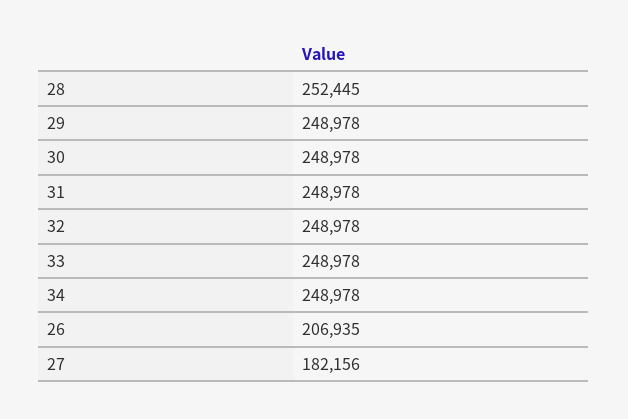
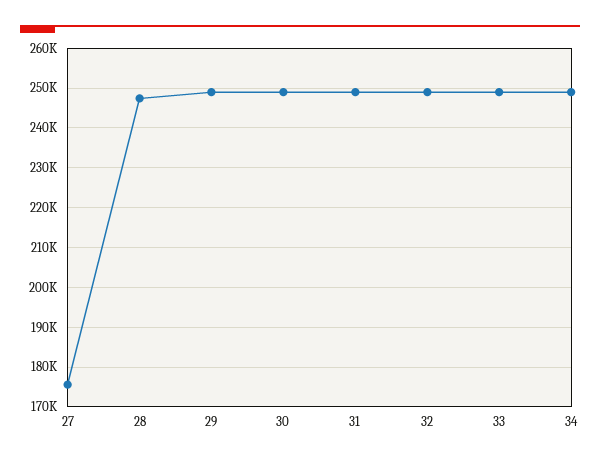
28: 252445 -> 248000
26: 206935 -> none
27: 182156 -> 176000

